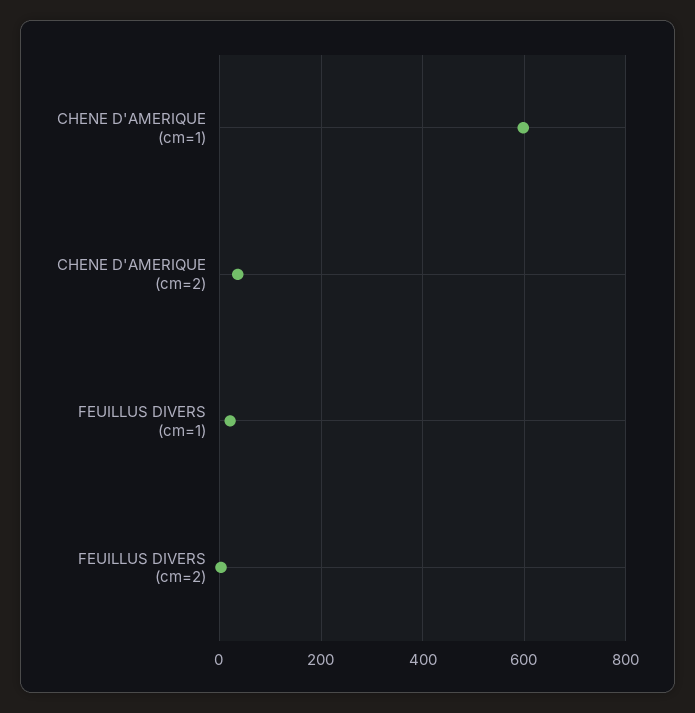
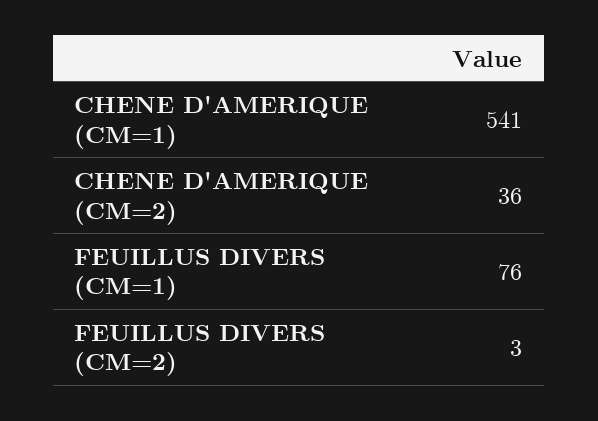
CHENE D'AMERIQUE (cm=1): 600 -> 541
FEUILLUS DIVERS (cm=1): 20 -> 76

